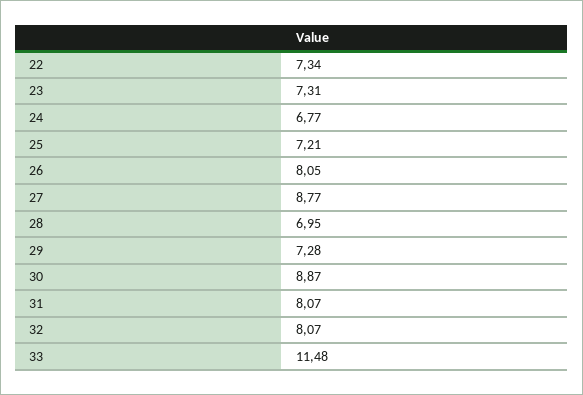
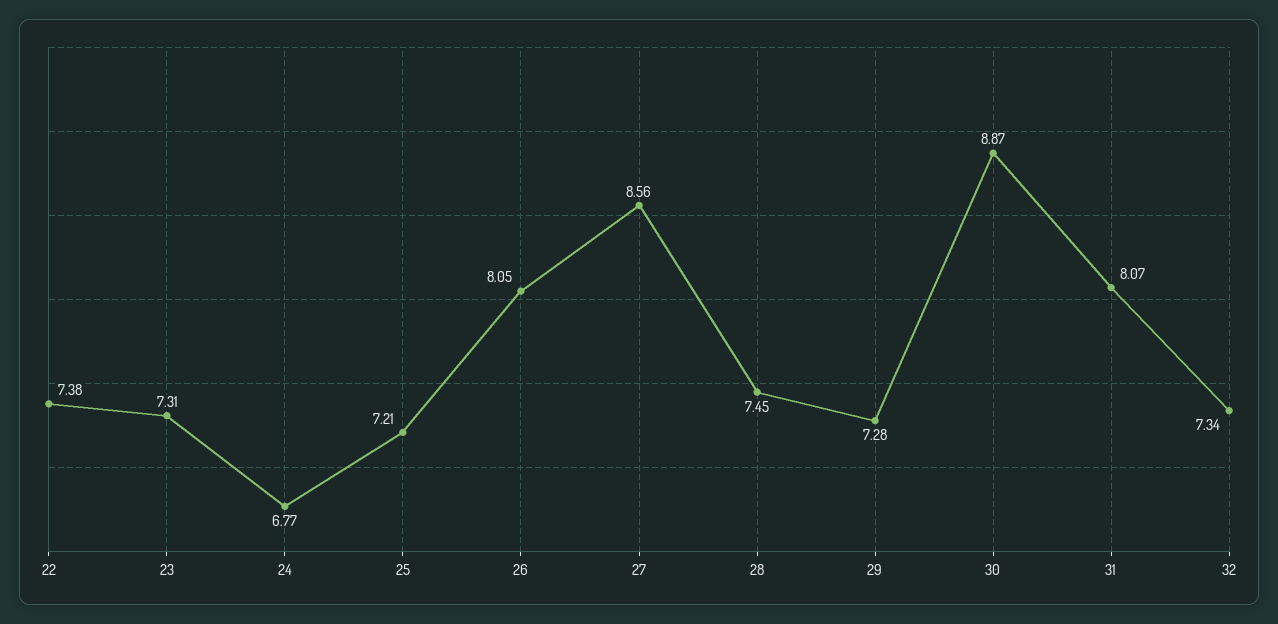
22: 7.34 -> 7.38
27: 8.77 -> 8.56
28: 6.95 -> 7.45
32: 8.07 -> 7.34
33: 11.48 -> none

